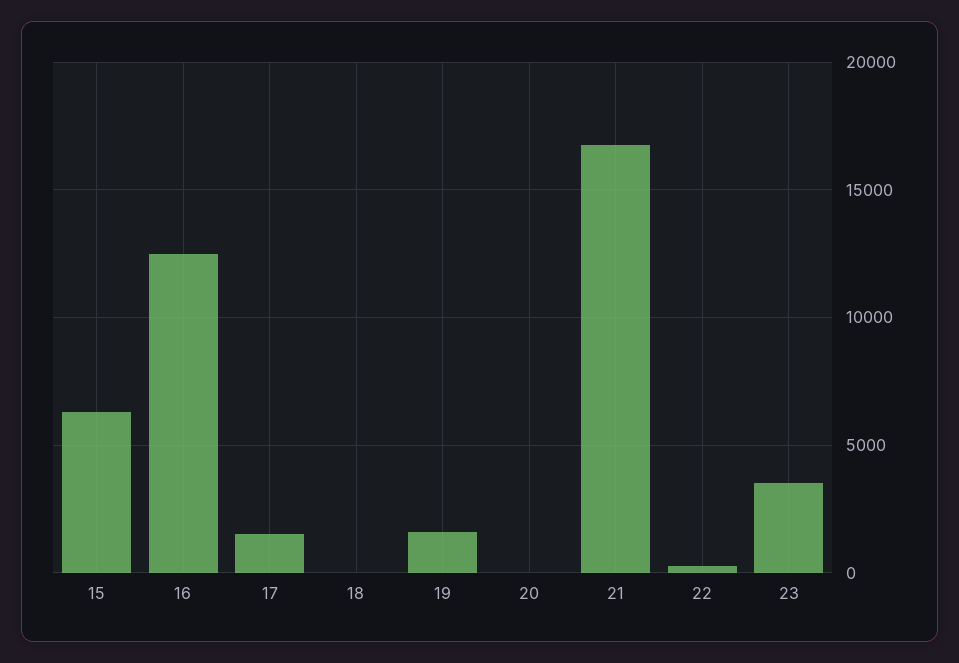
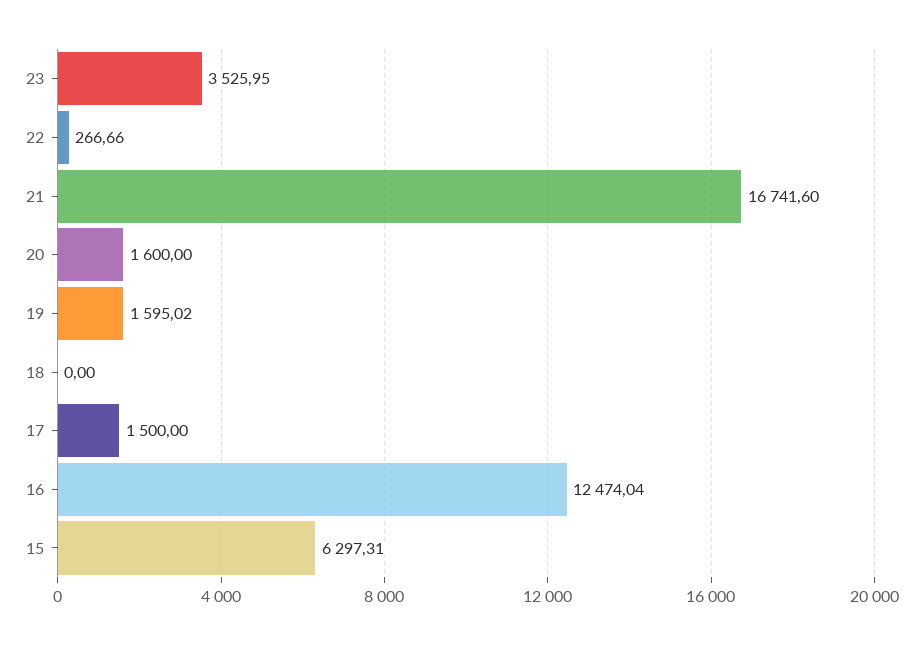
20: 0 -> 1600

